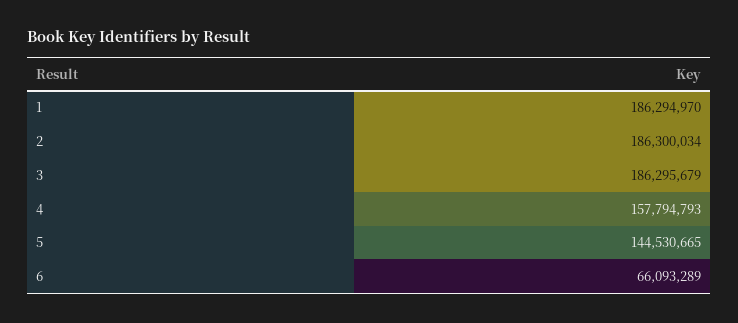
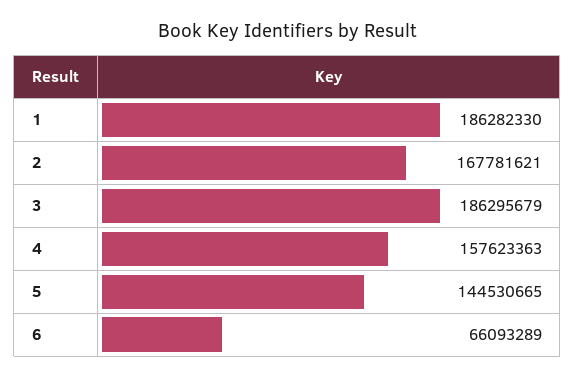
1: 186294970 -> 186282330
2: 186300034 -> 167781621
4: 157794793 -> 157623363

